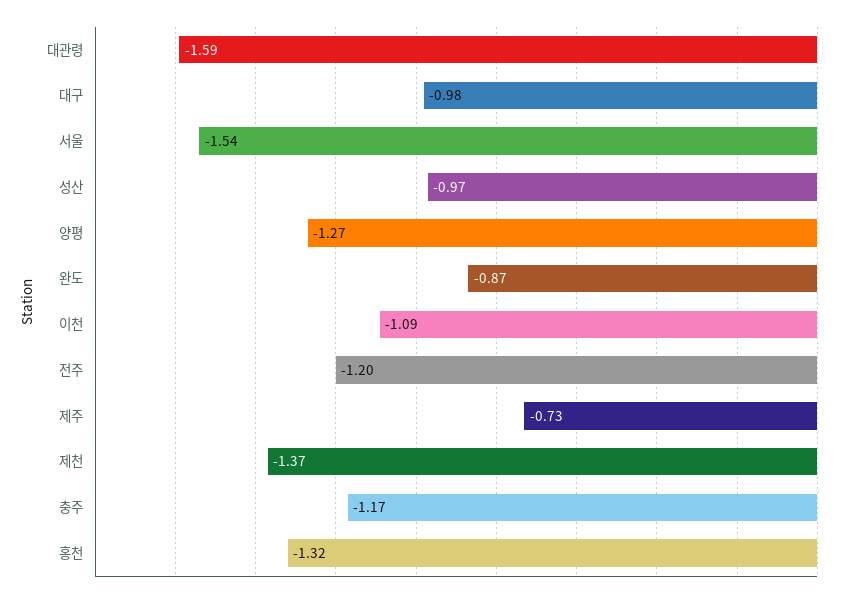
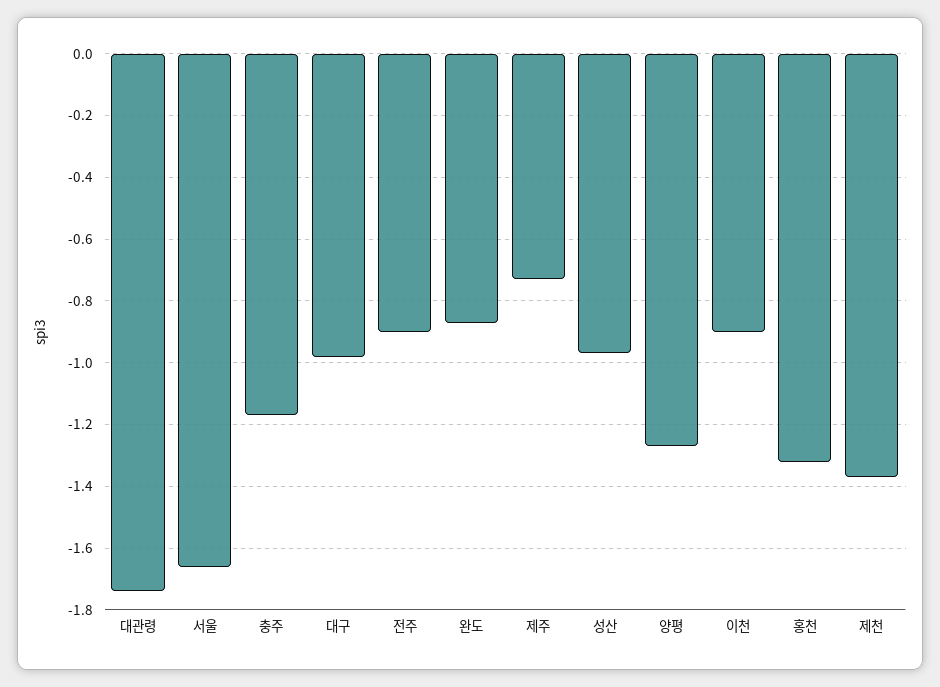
대관령: -1.59 -> -1.75
서울: -1.54 -> -1.65
이천: -1.09 -> -0.9
전주: -1.2 -> -0.9

